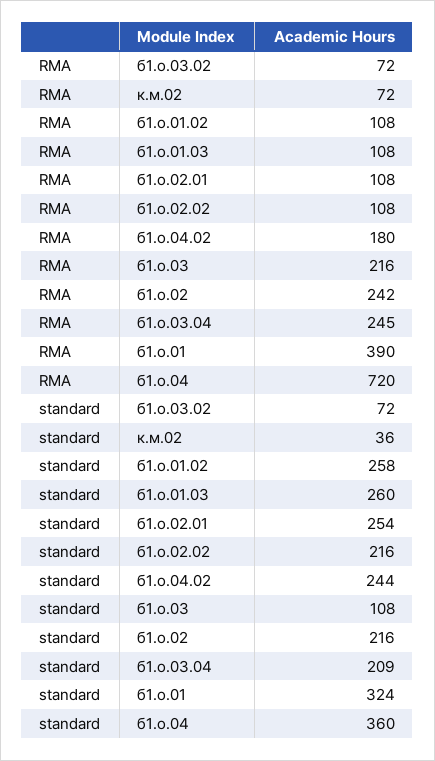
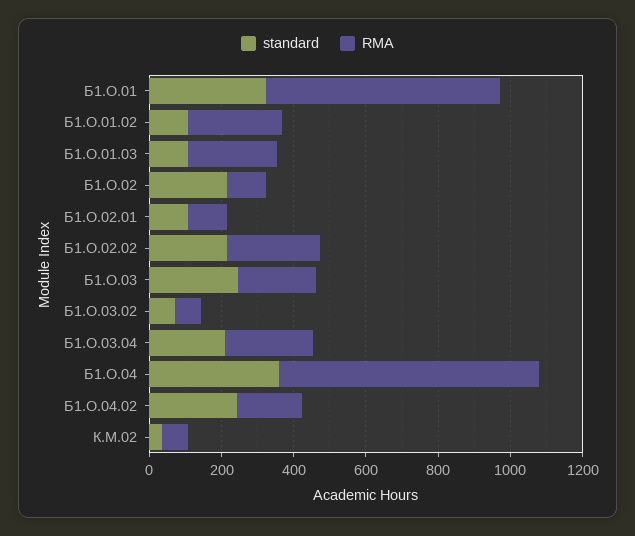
RMA, б1.о.01.02: 108 -> 250
RMA, б1.о.01.03: 108 -> 250
RMA, б1.о.02.02: 108 -> 250
RMA, б1.о.02: 242 -> 100
RMA, б1.о.01: 390 -> 650
standard, б1.о.01.02: 258 -> 100
standard, б1.о.01.03: 260 -> 100
standard, б1.о.02.01: 254 -> 100
standard, б1.о.03: 108 -> 250

